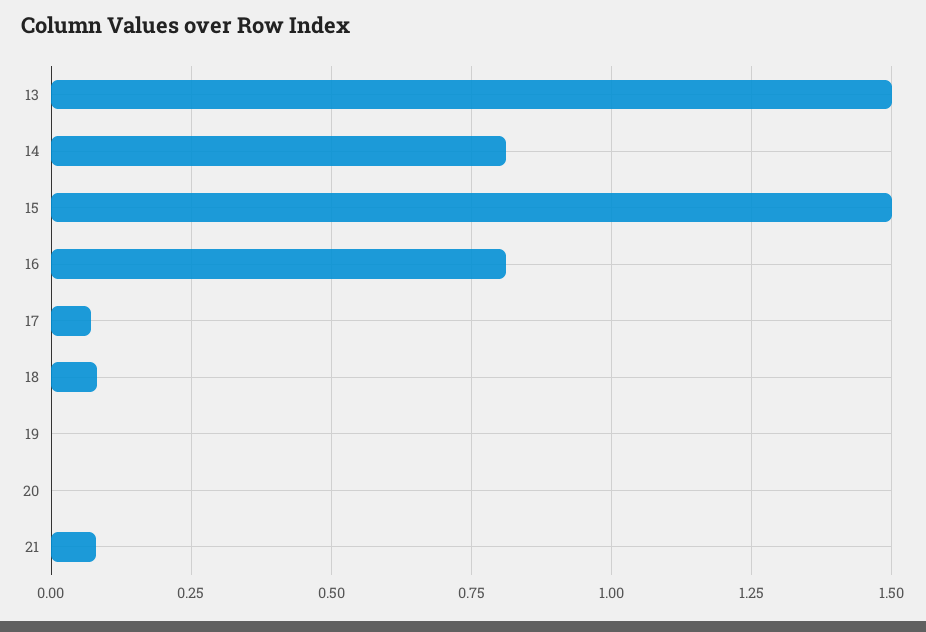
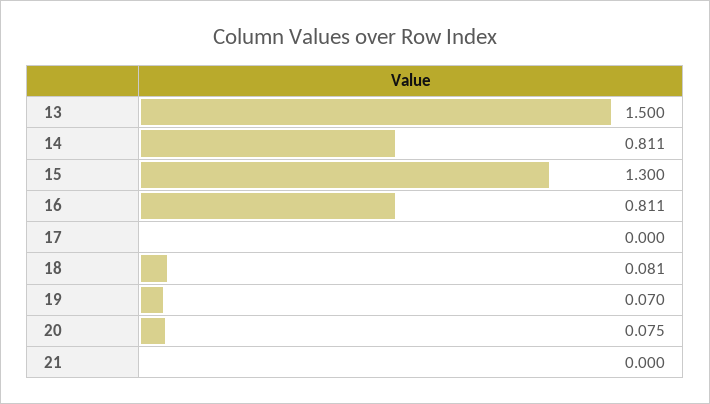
15: 1.5 -> 1.3
17: 0.075 -> 0
19: 0 -> 0.07
20: 0 -> 0.075
21: 0.075 -> 0

